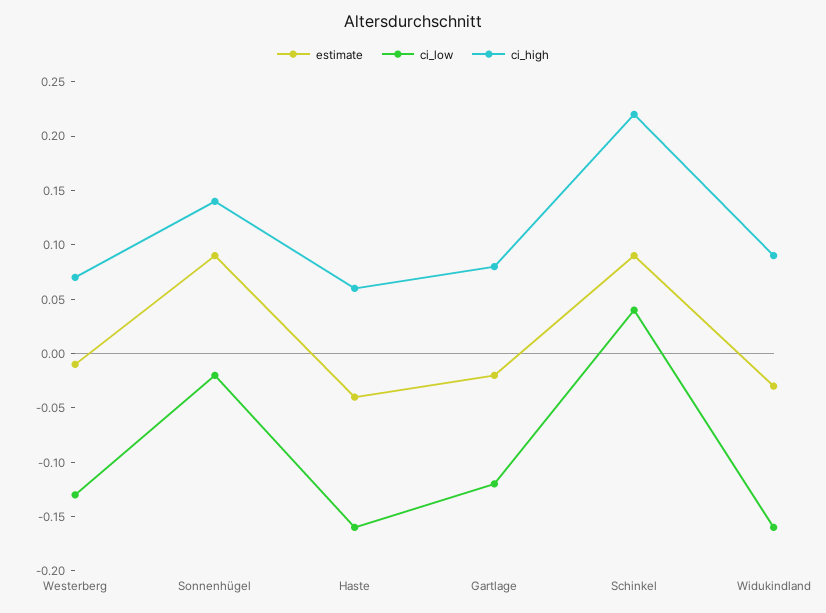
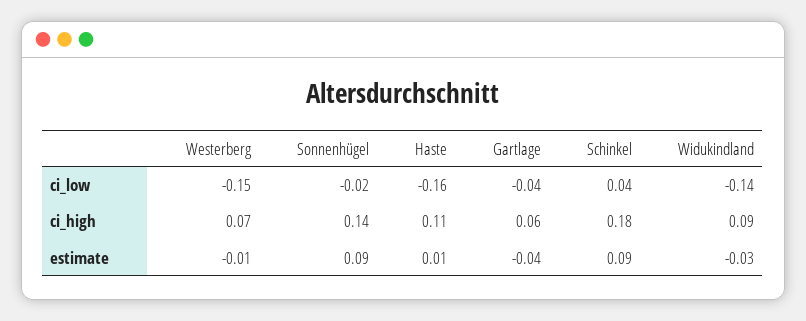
ci_low, Westerberg: -0.13 -> -0.15
estimate, Haste: -0.04 -> 0.01
ci_high, Haste: 0.06 -> 0.11
estimate, Gartlage: -0.02 -> -0.04
ci_low, Gartlage: -0.12 -> -0.04
ci_high, Gartlage: 0.08 -> 0.06
ci_high, Schinkel: 0.22 -> 0.18
ci_low, Widukindland: -0.16 -> -0.14

